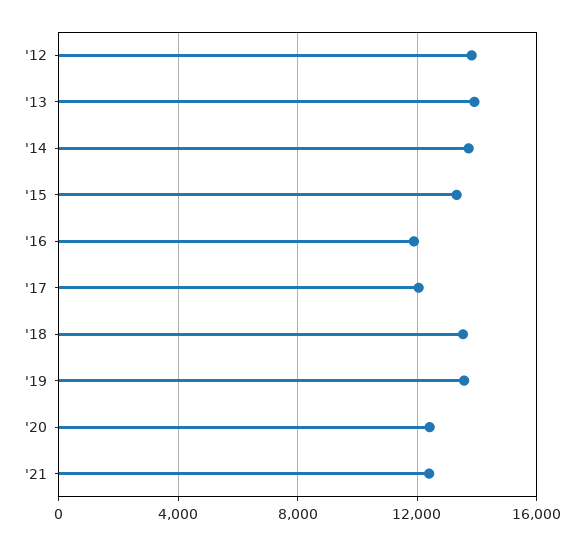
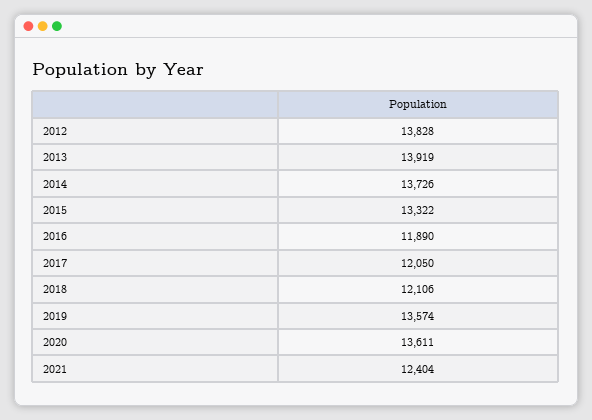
'18: 13500 -> 12106
'20: 12500 -> 13611

